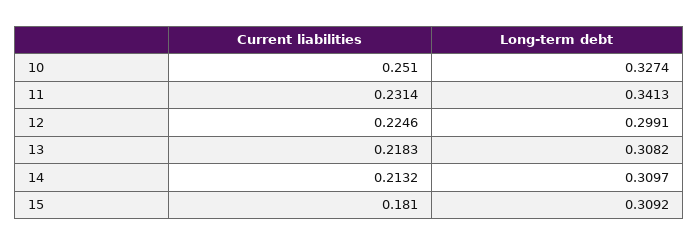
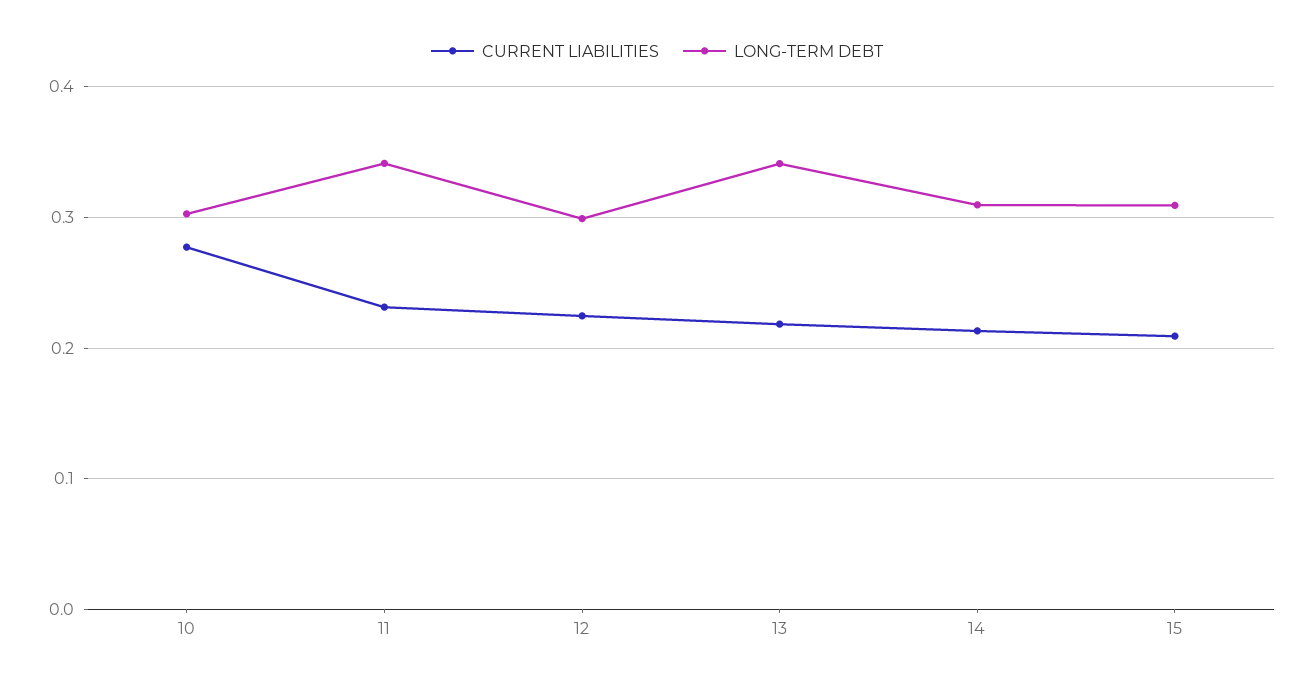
Current liabilities, 10: 0.251 -> 0.28
Long-term debt, 10: 0.3274 -> 0.3
Long-term debt, 13: 0.3082 -> 0.34
Current liabilities, 15: 0.181 -> 0.21

